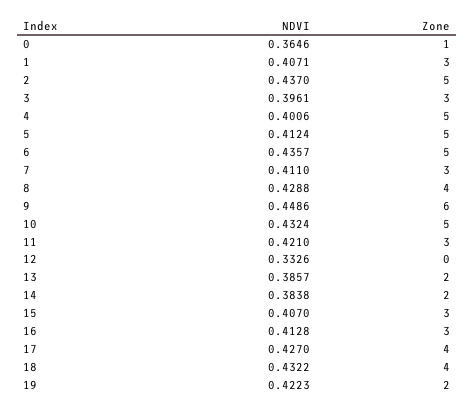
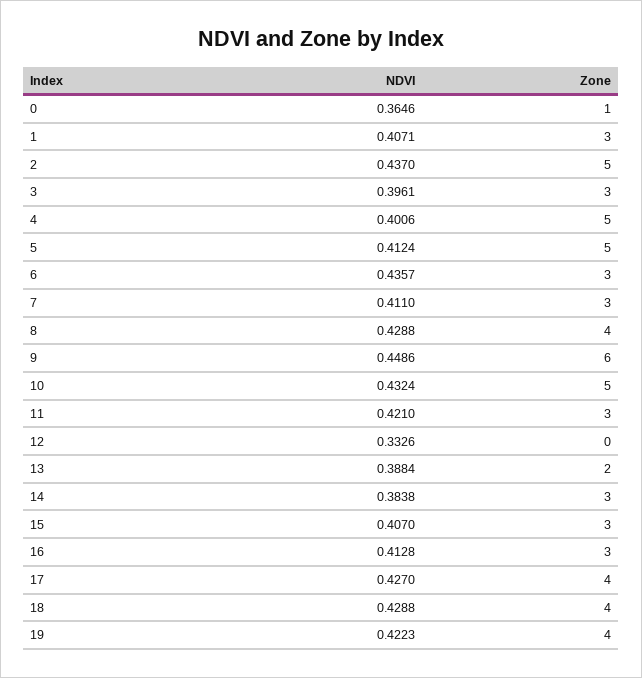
Zone, 6: 5 -> 3
NDVI, 13: 0.3857 -> 0.3884
Zone, 14: 2 -> 3
NDVI, 18: 0.4322 -> 0.4288
Zone, 19: 2 -> 4

